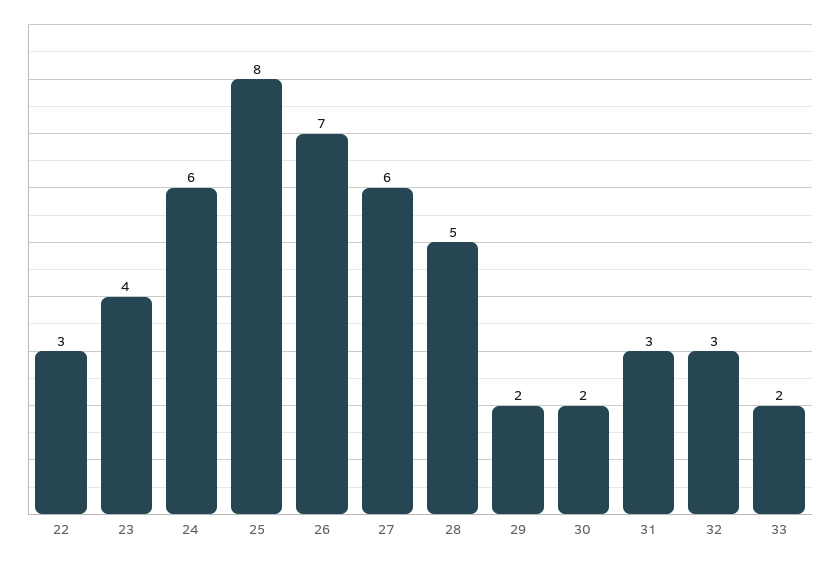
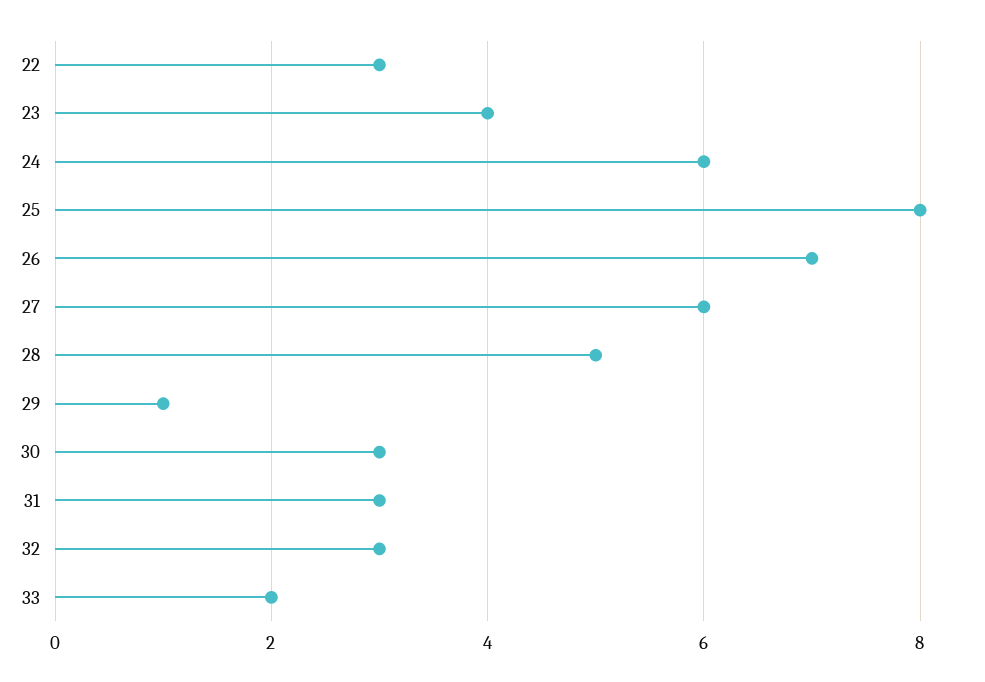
29: 2 -> 1
30: 2 -> 3

